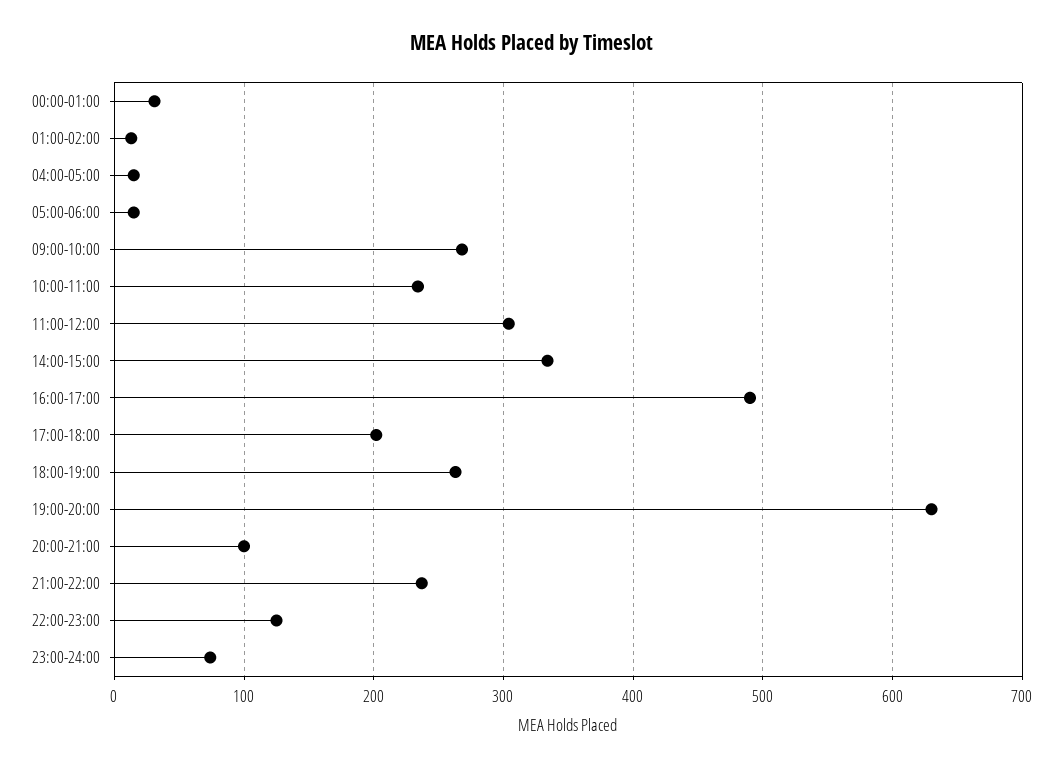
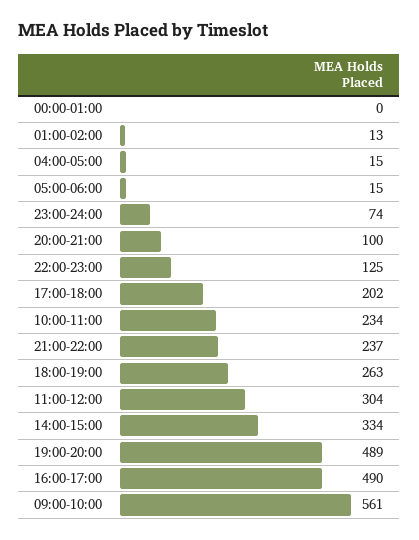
00:00-01:00: 30 -> 0
09:00-10:00: 270 -> 561
19:00-20:00: 630 -> 489

